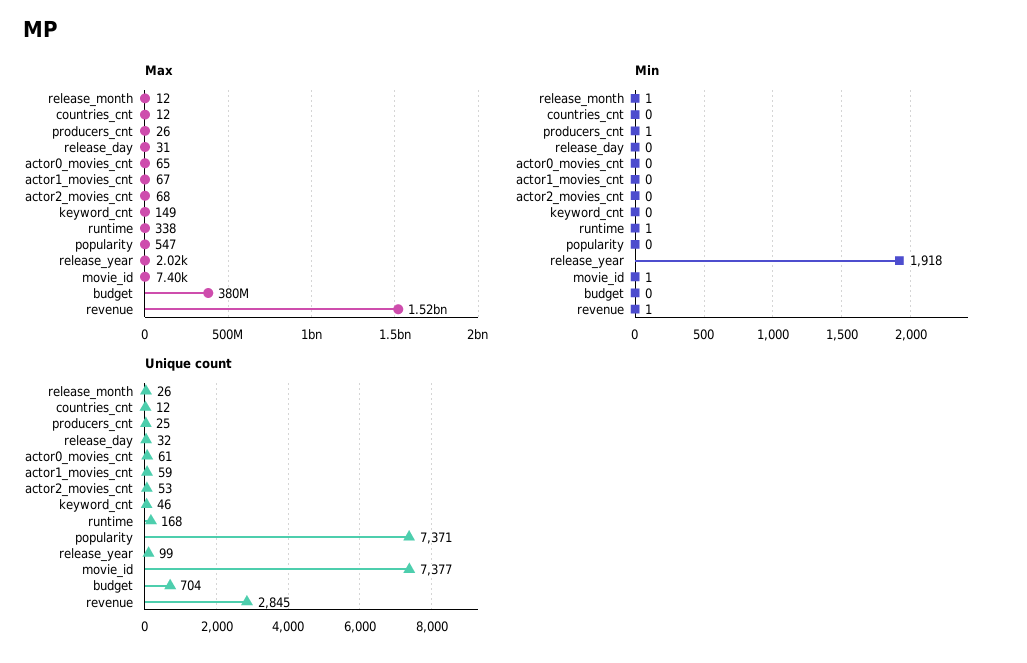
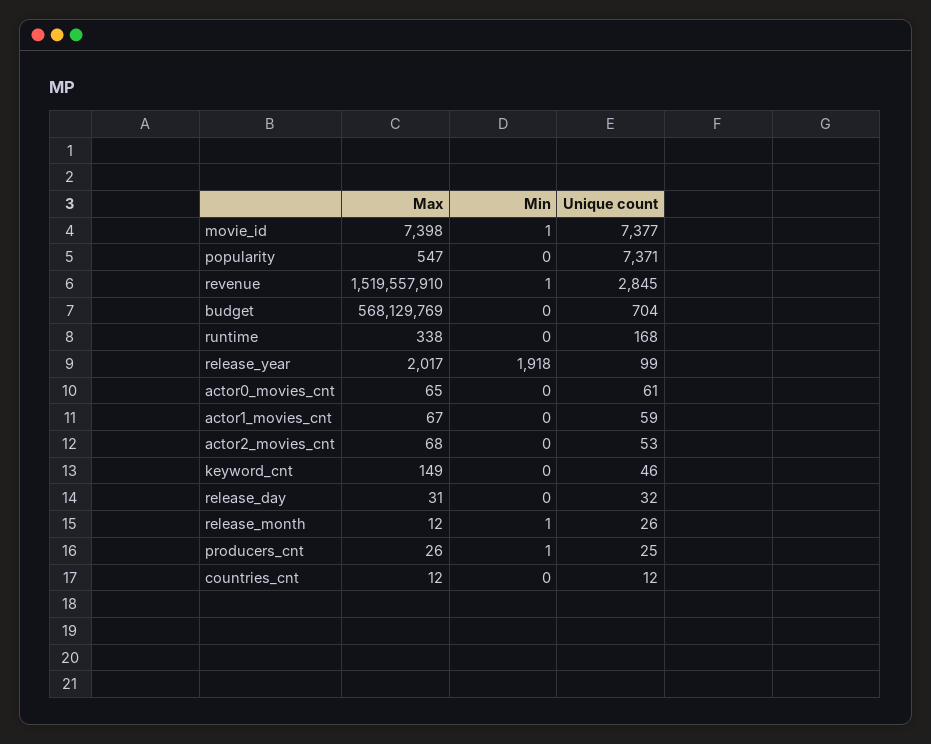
Max, budget: 380000000 -> 568129769
Min, runtime: 1 -> 0

